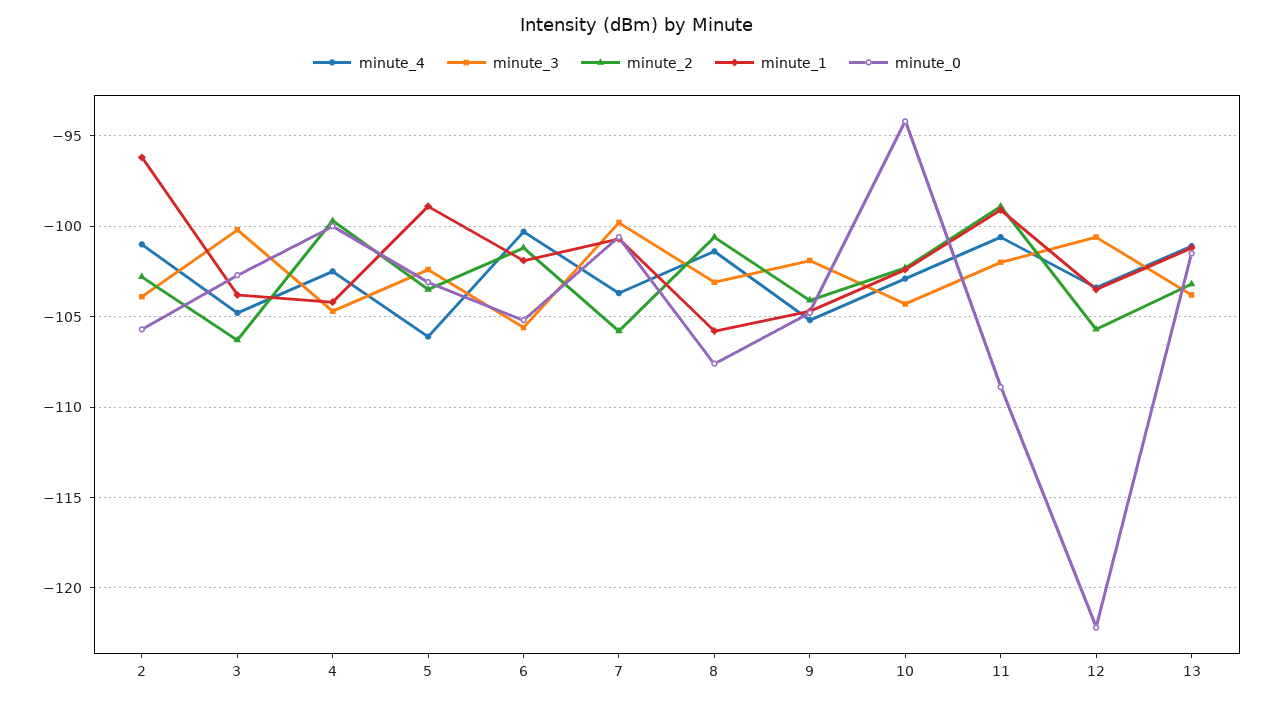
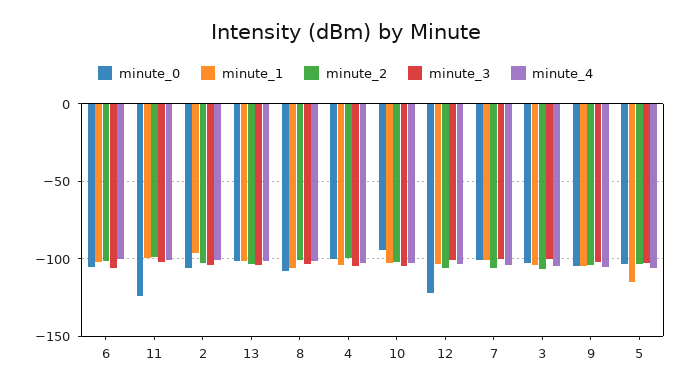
minute_1, 5: -99 -> -115
minute_0, 11: -109 -> -125

